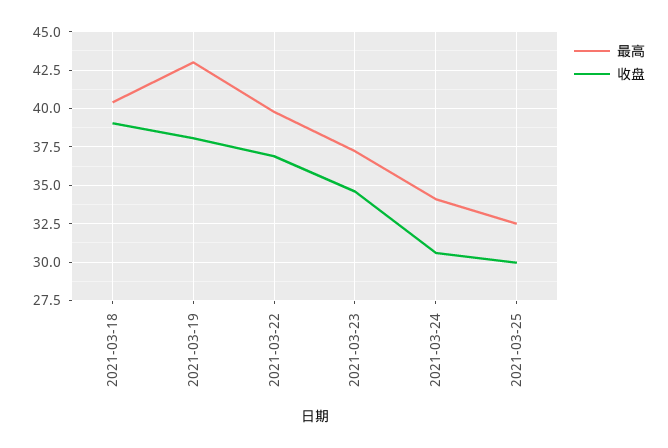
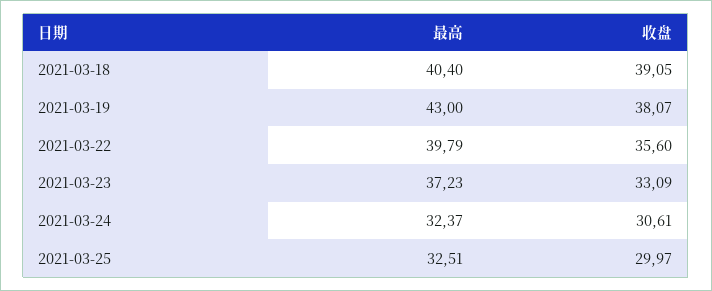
收盘, 2021-03-22: 37 -> 35.6
收盘, 2021-03-23: 34.5 -> 33.09
最高, 2021-03-24: 34 -> 32.37

